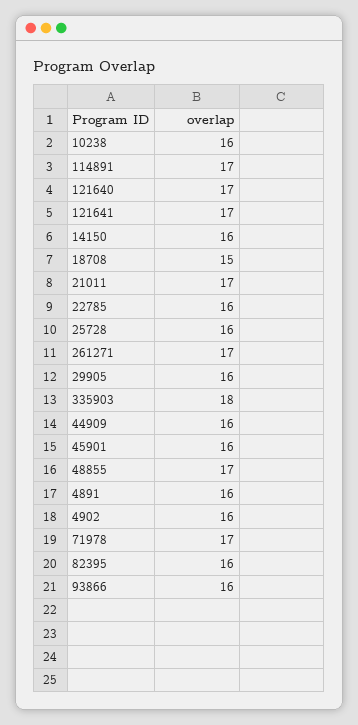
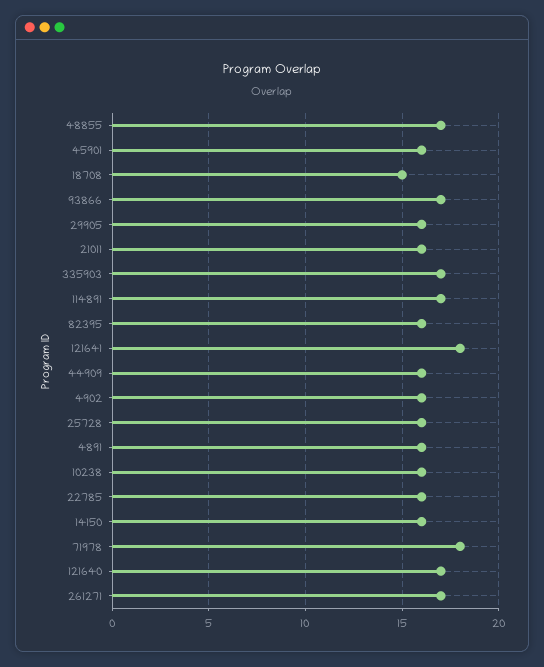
121641: 17 -> 18
21011: 17 -> 16
335903: 18 -> 17
71978: 17 -> 18
93866: 16 -> 17

